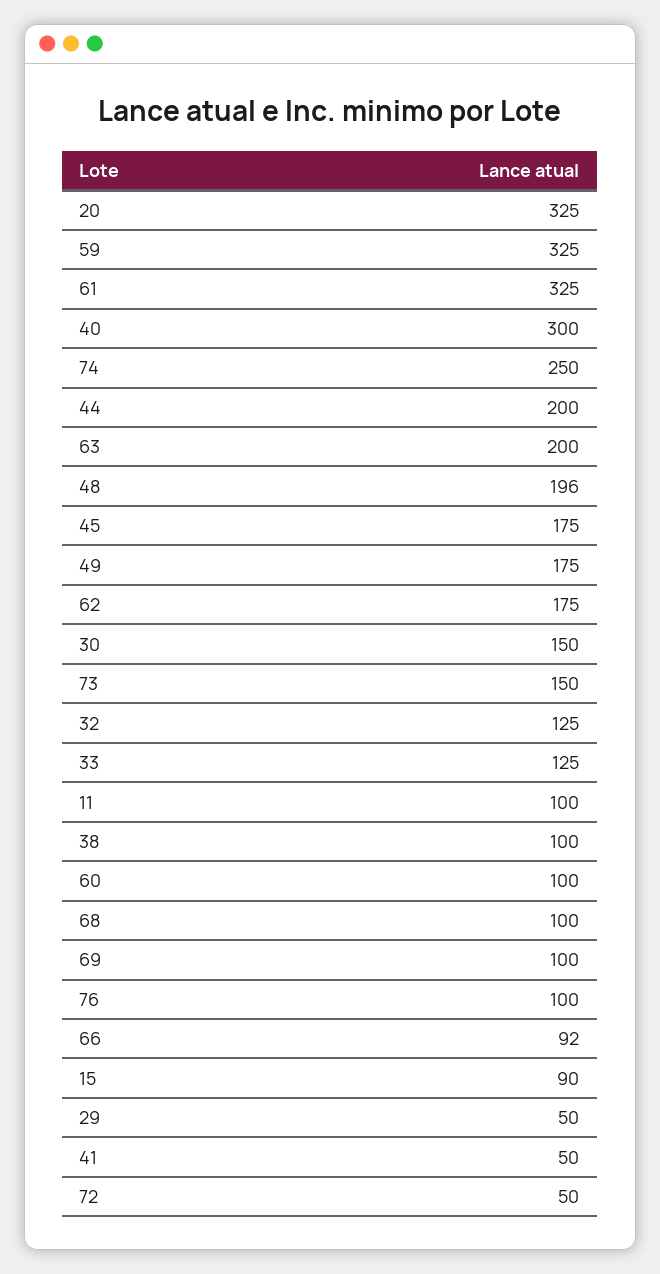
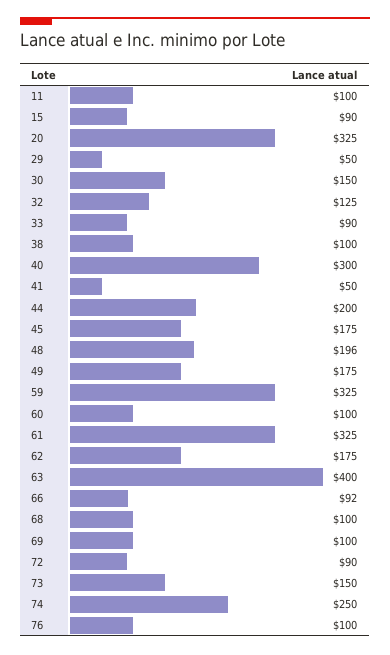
63: 200 -> 400
33: 125 -> 90
72: 50 -> 90

